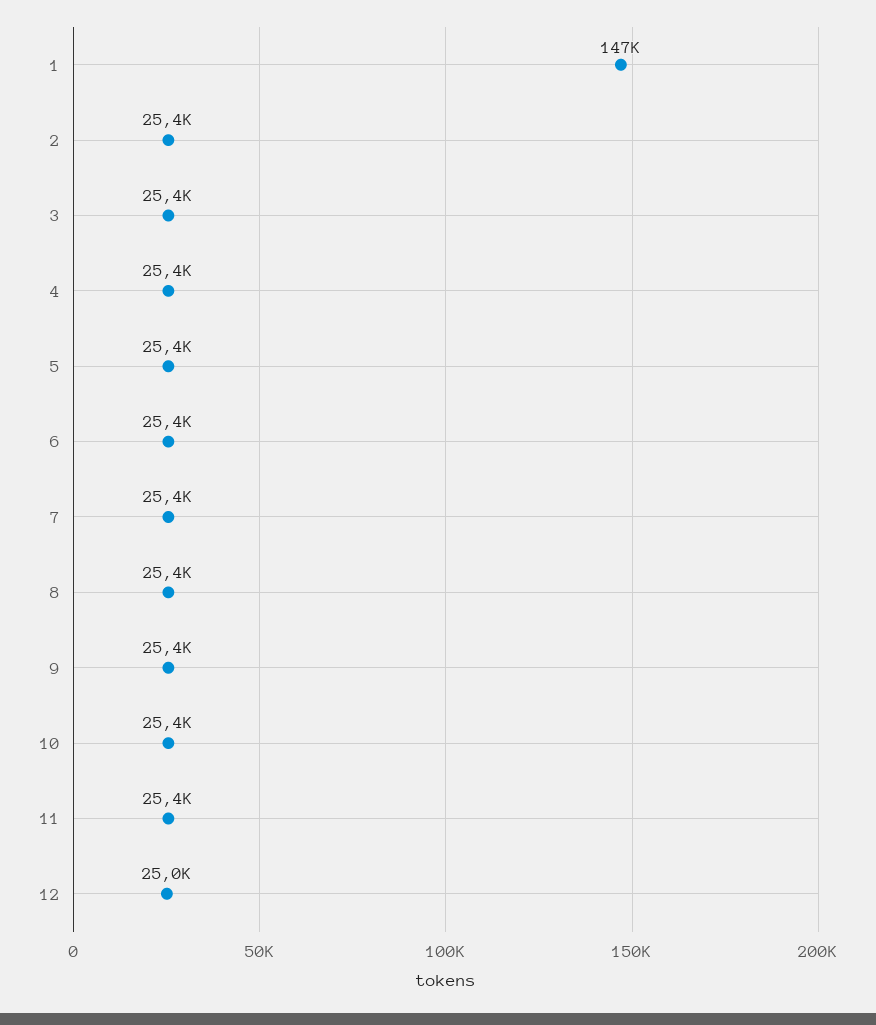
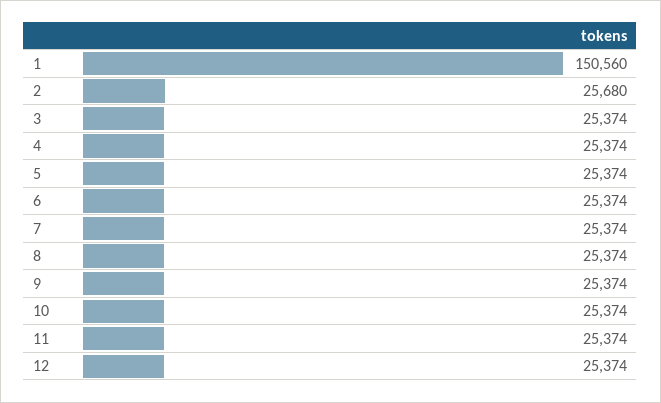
1: 147000 -> 150560
2: 25400 -> 25680
12: 25000 -> 25374

